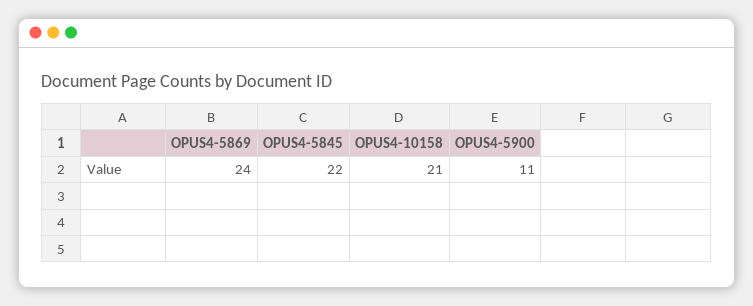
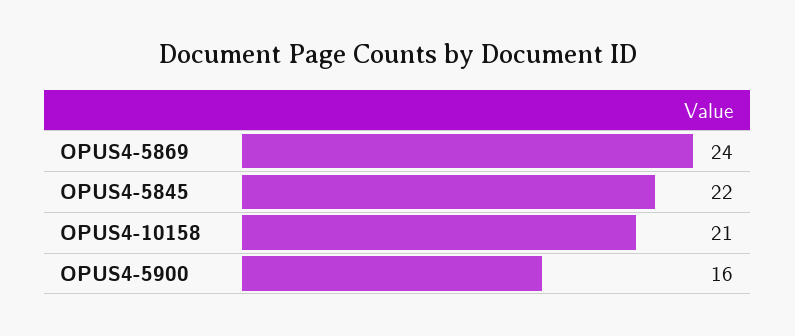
OPUS4-5900: 11 -> 16

